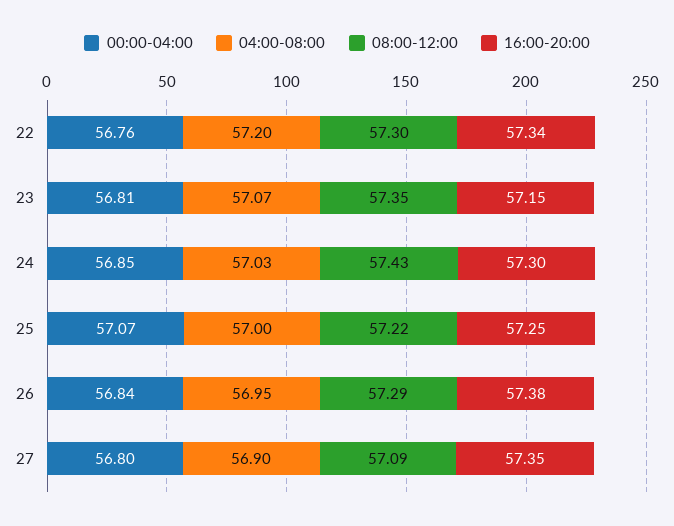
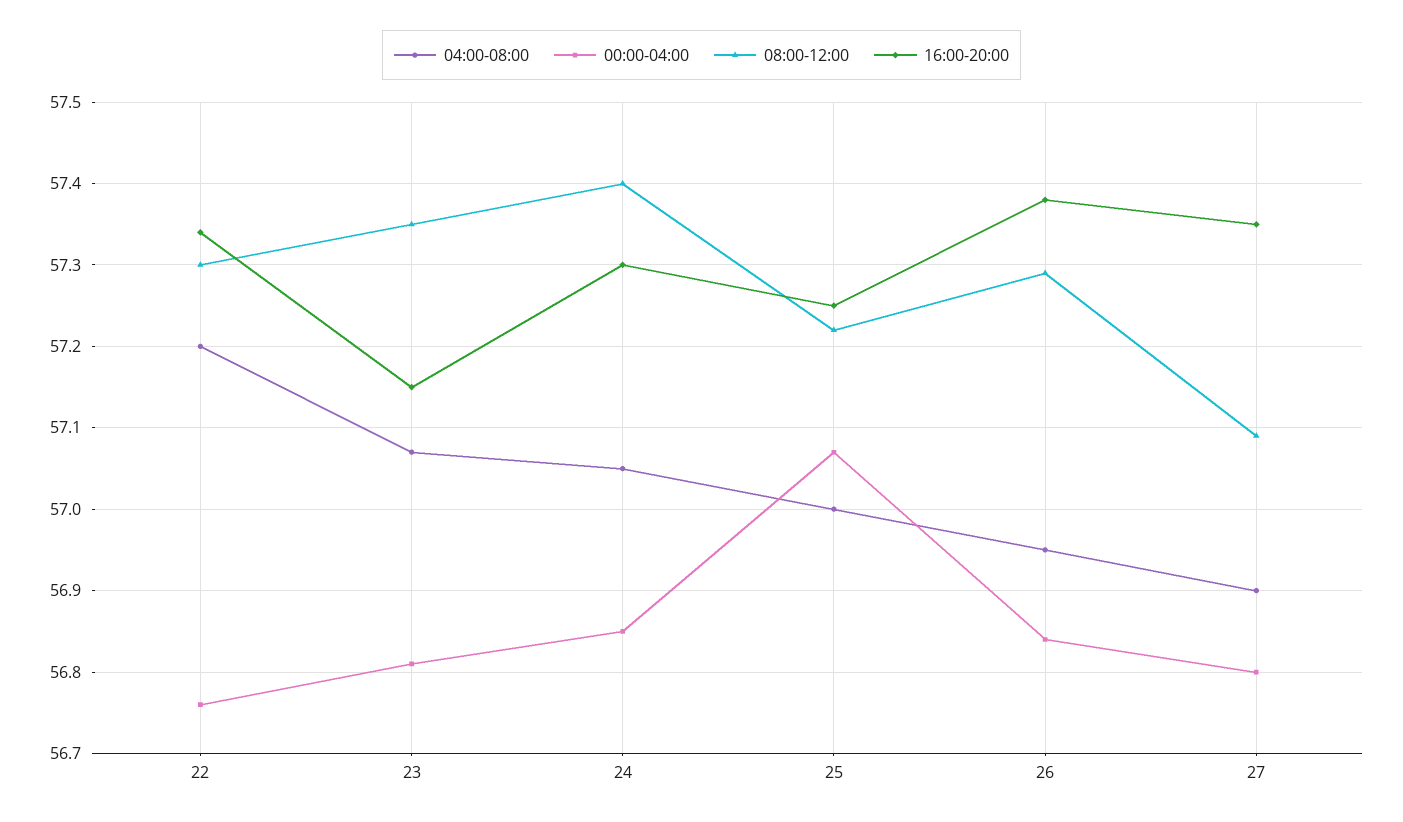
04:00-08:00, 24: 57.03 -> 57.05
08:00-12:00, 24: 57.43 -> 57.4

